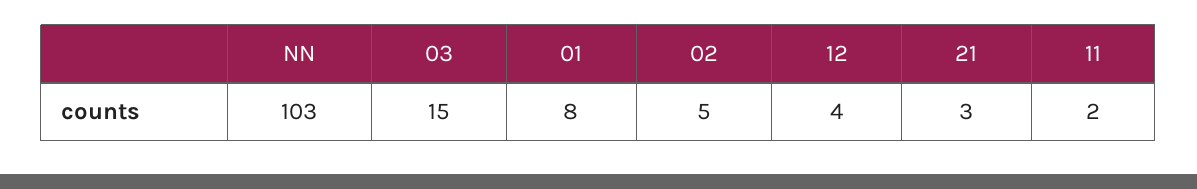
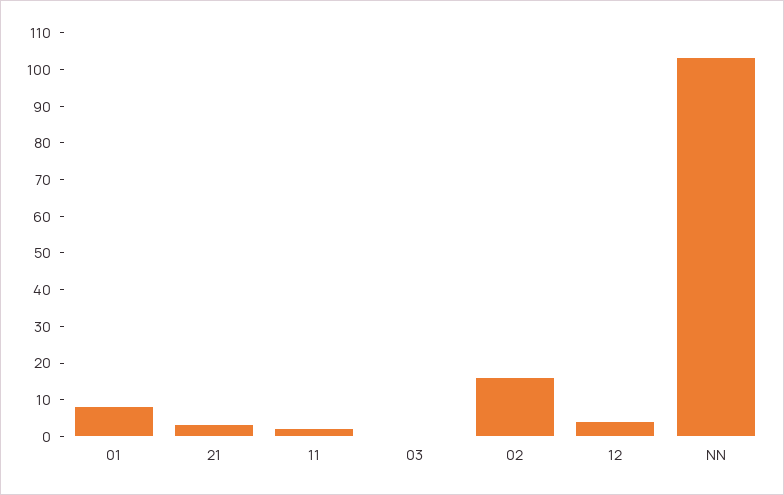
03: 15 -> 0
02: 5 -> 15

